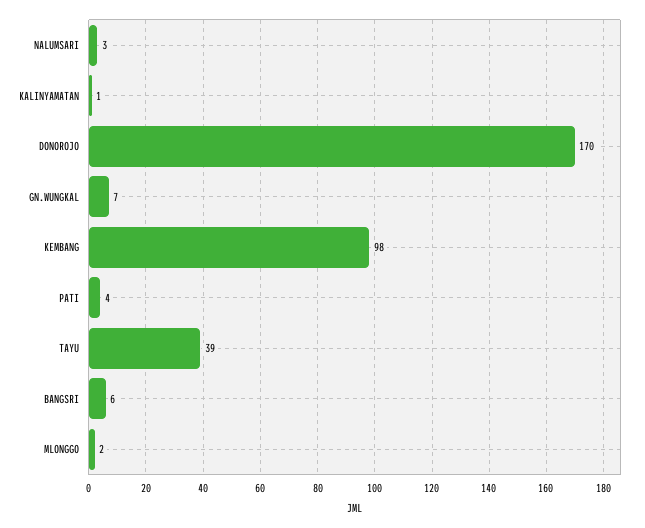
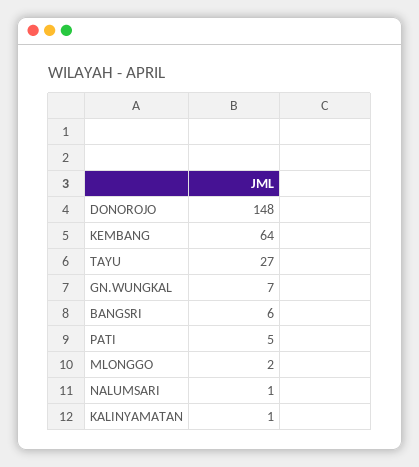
NALUMSARI: 3 -> 1
DONOROJO: 170 -> 148
KEMBANG: 98 -> 64
PATI: 4 -> 5
TAYU: 39 -> 27

